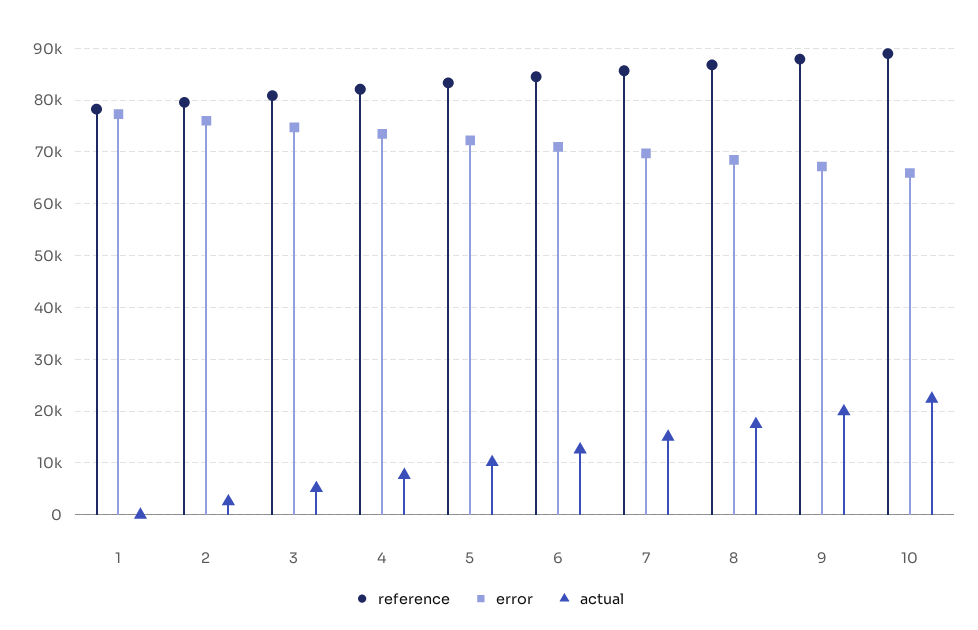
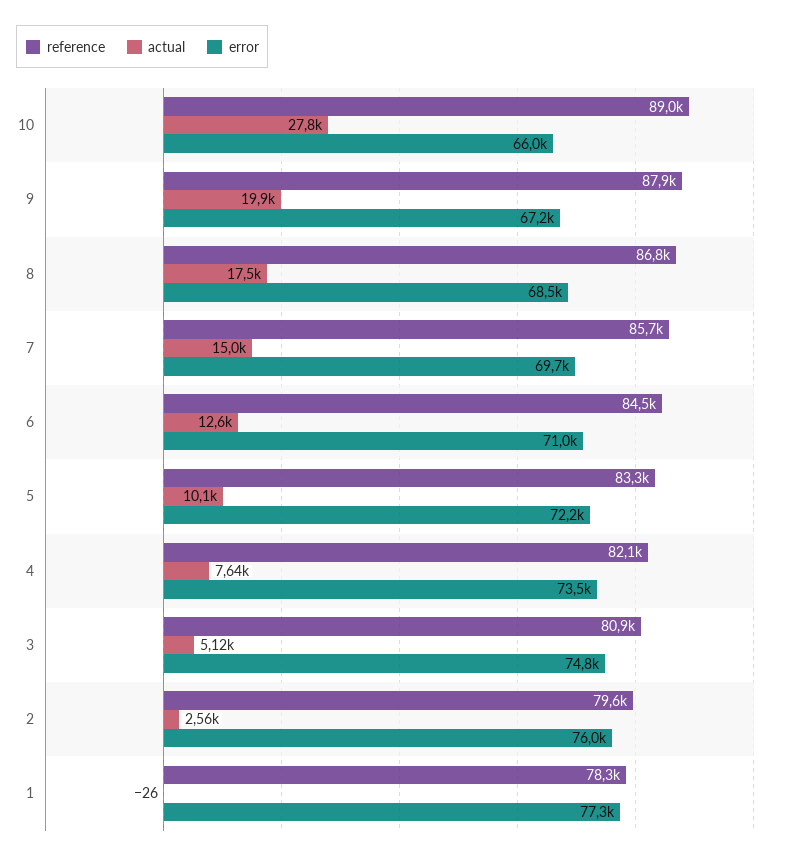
actual, 10: 22000 -> 27800

